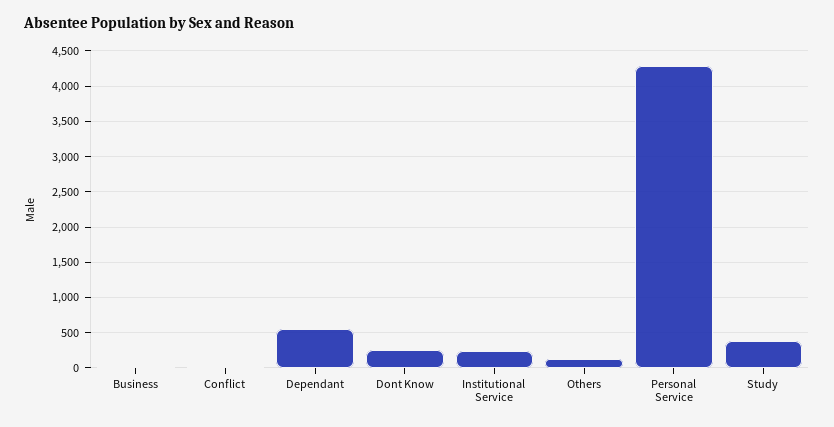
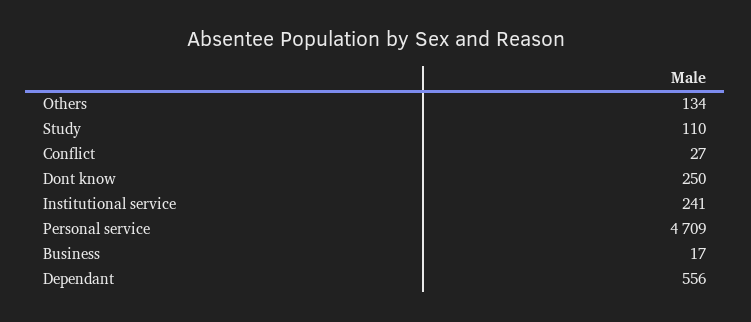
Personal Service: 4300 -> 4709
Study: 400 -> 110

